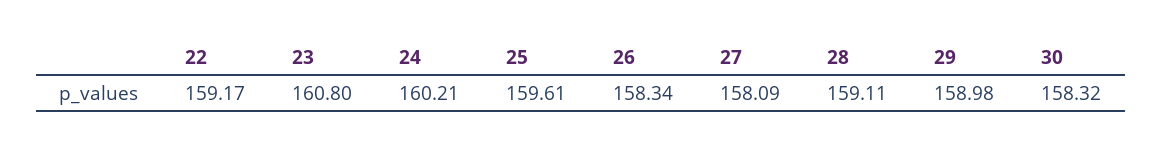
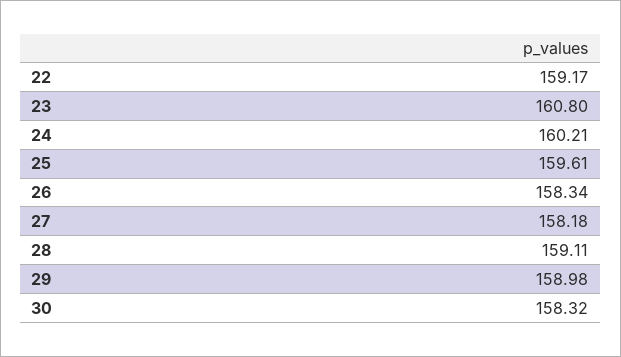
27: 158.09 -> 158.18

